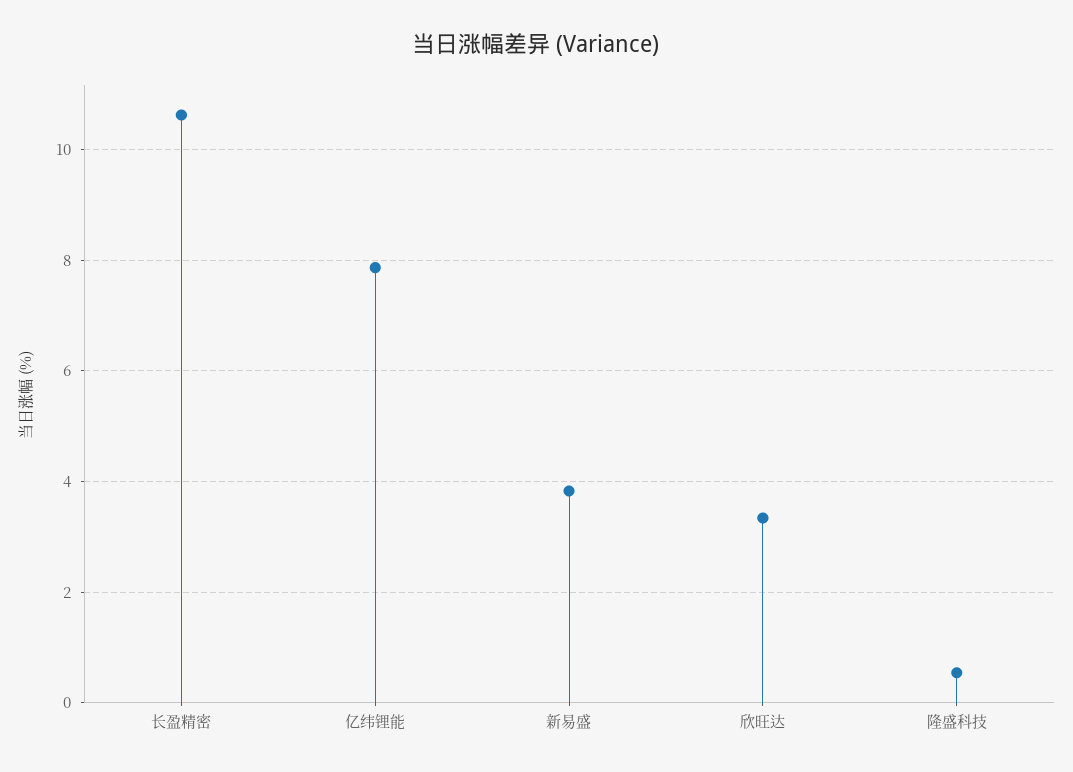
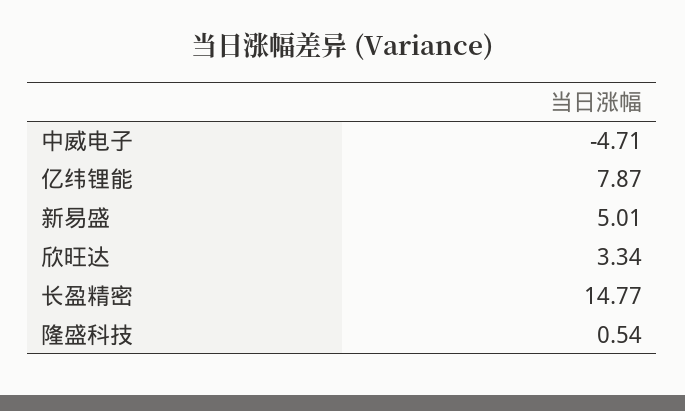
长盈精密: 10.6 -> 14.77
新易盛: 3.8 -> 5.01
中威电子: none -> -4.71

